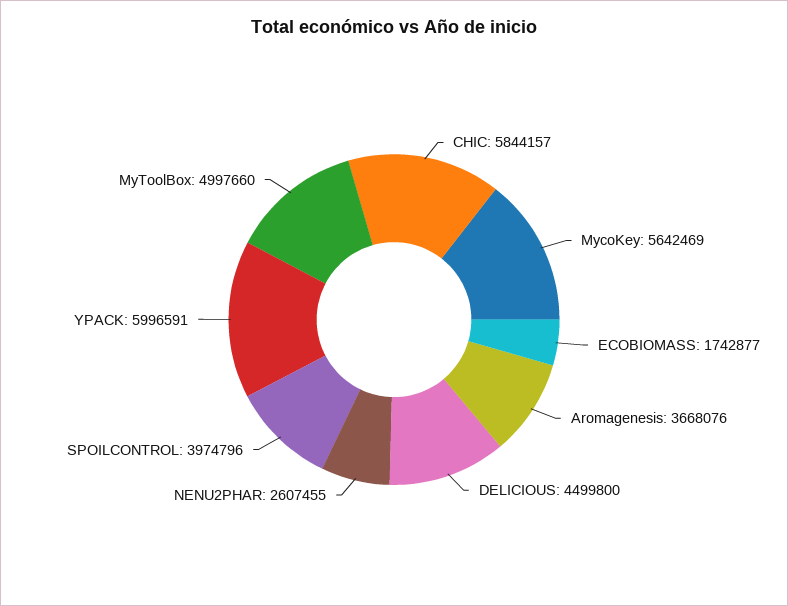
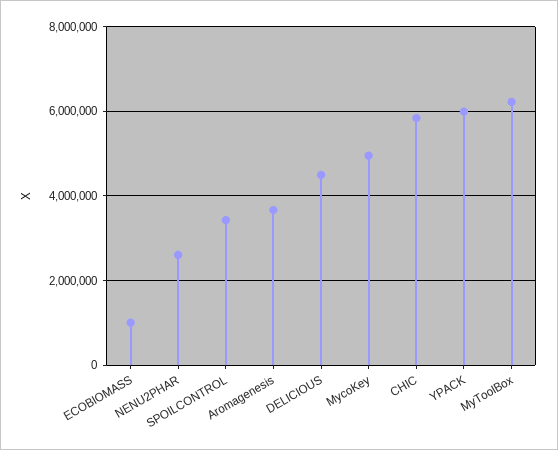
MycoKey: 5642469 -> 5000000
ECOBIOMASS: 1742877 -> 1000000
SPOILCONTROL: 3974796 -> 3400000
MyToolBox: 4997660 -> 6200000

